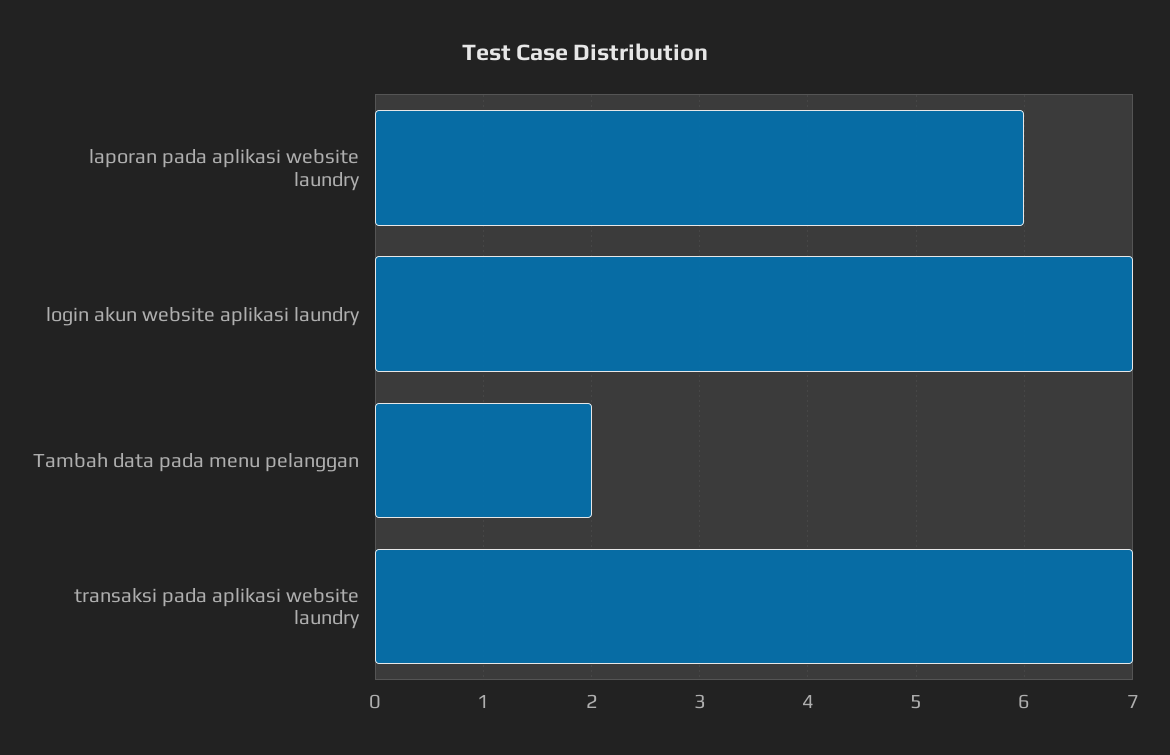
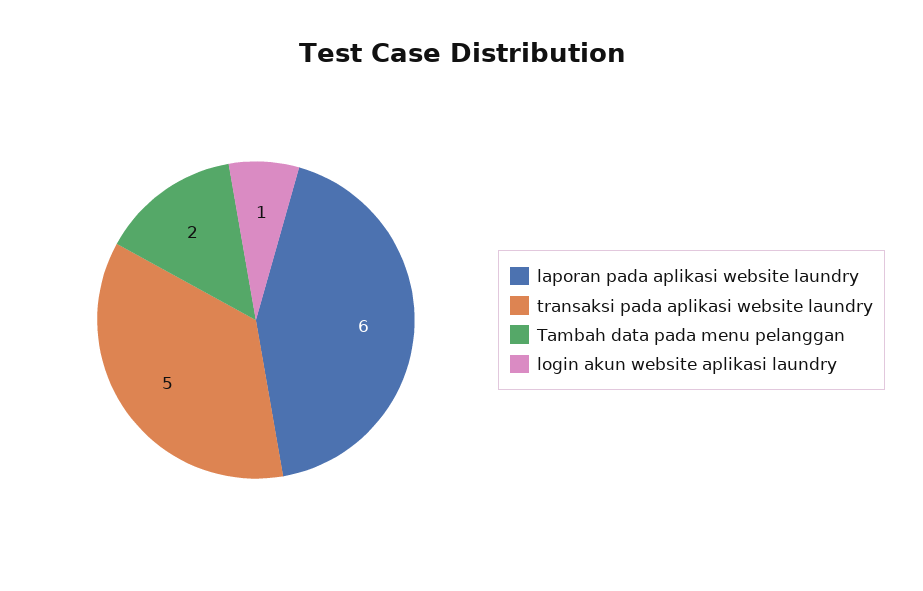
login akun website aplikasi laundry: 7 -> 1
transaksi pada aplikasi website laundry: 7 -> 5

